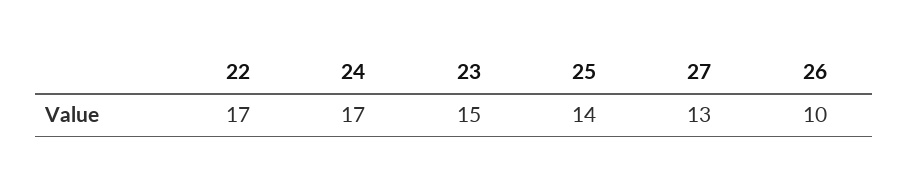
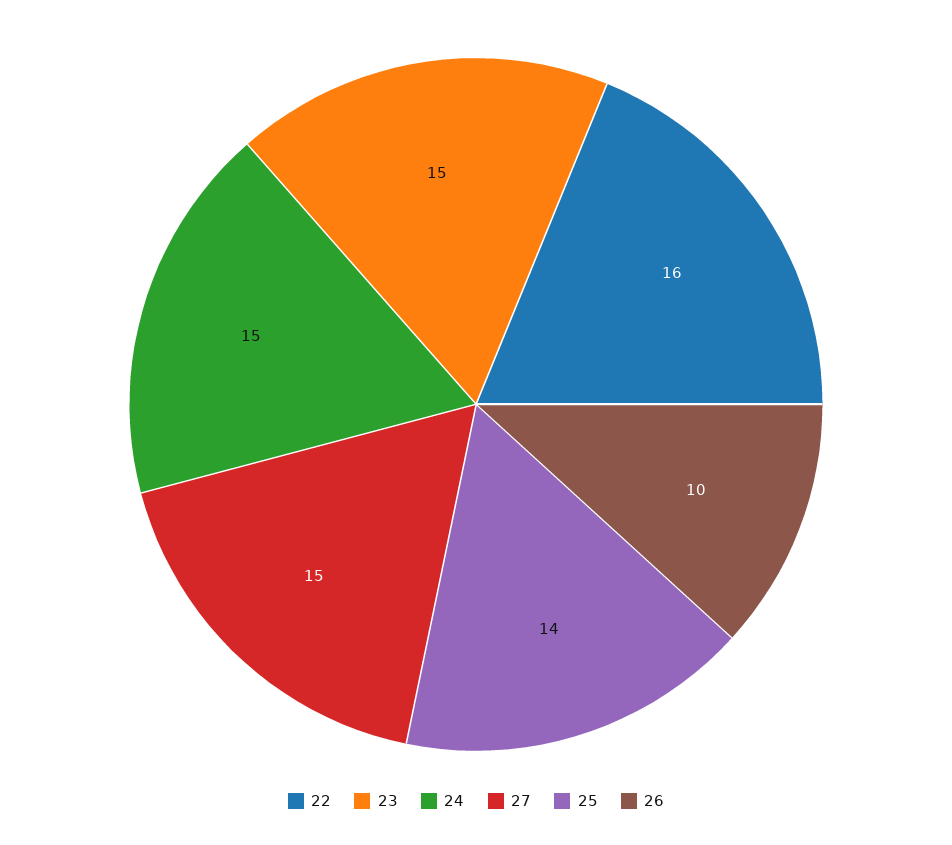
22: 17 -> 16
24: 17 -> 15
27: 13 -> 15

